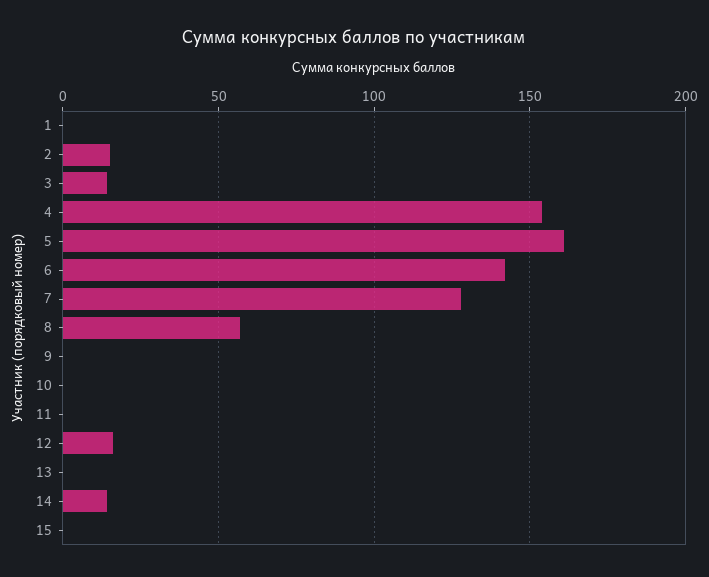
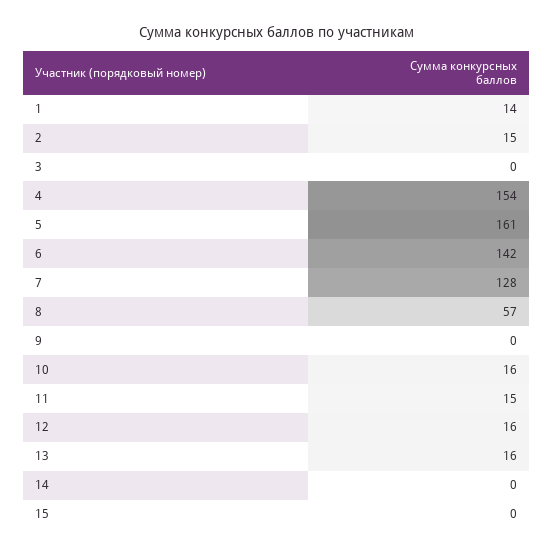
1: 0 -> 14
3: 15 -> 0
10: 0 -> 16
11: 0 -> 15
13: 0 -> 16
14: 15 -> 0

